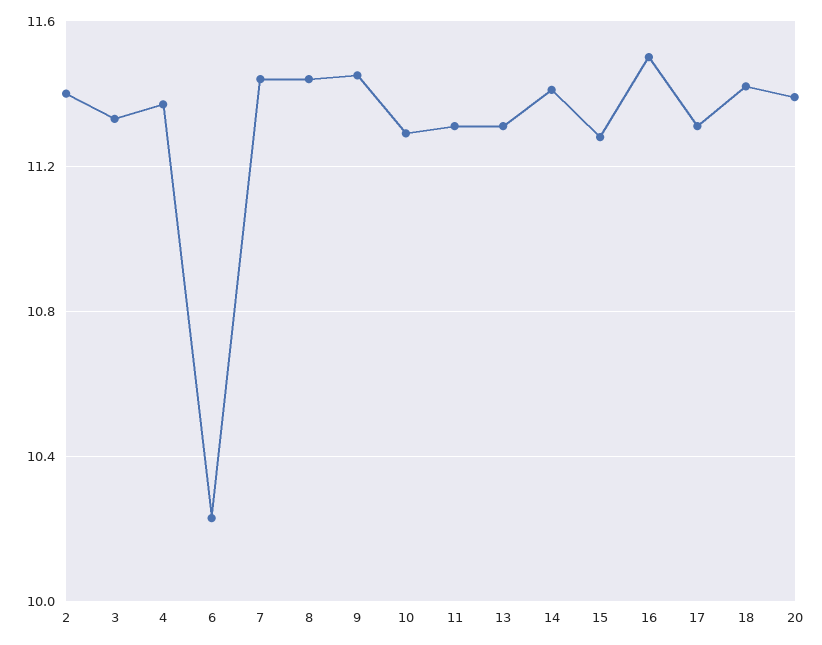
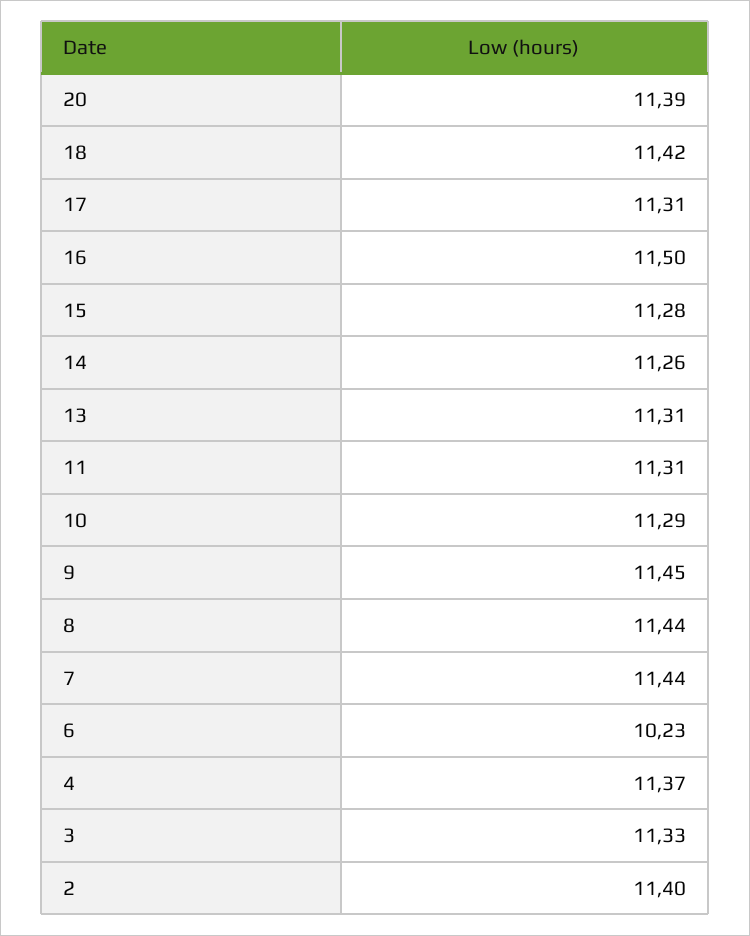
14: 11.4 -> 11.26

